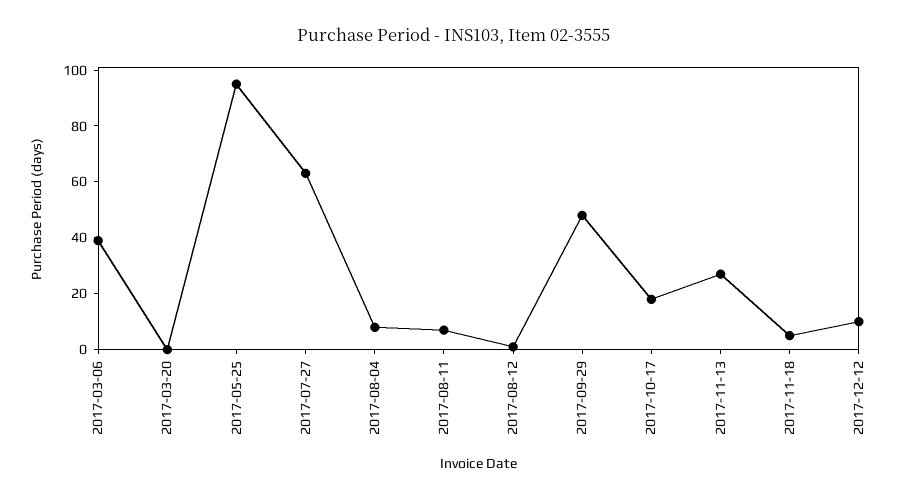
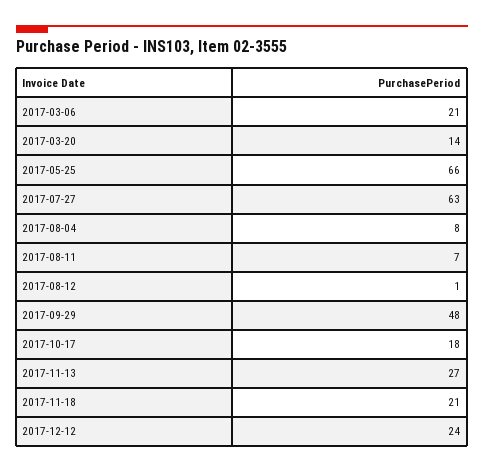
2017-03-06: 40 -> 21
2017-03-20: 0 -> 14
2017-05-25: 95 -> 66
2017-11-18: 5 -> 21
2017-12-12: 10 -> 24

